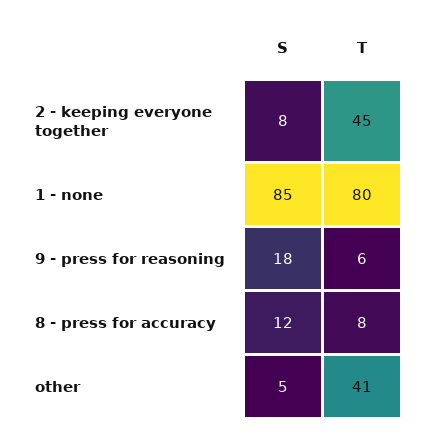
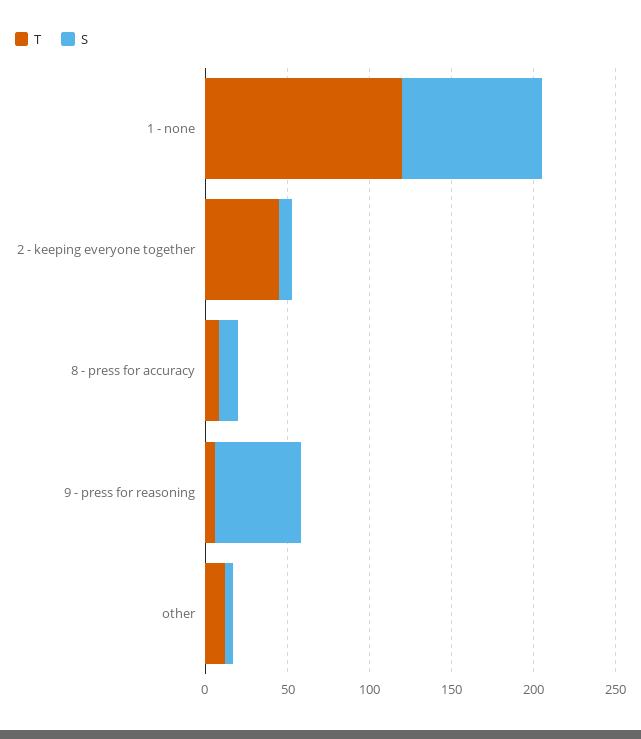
T, 1 - none: 80 -> 120
S, 9 - press for reasoning: 18 -> 50
T, other: 41 -> 10

